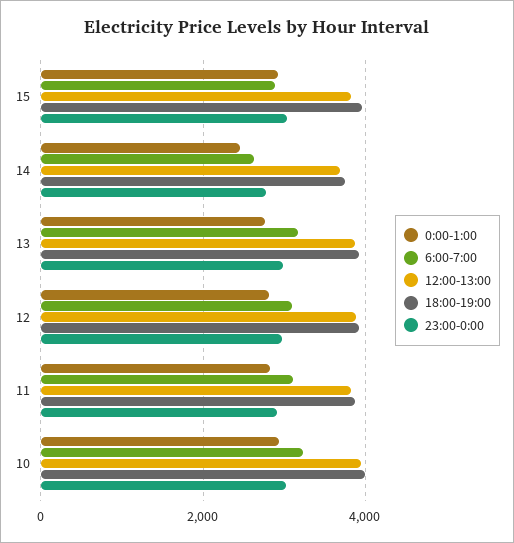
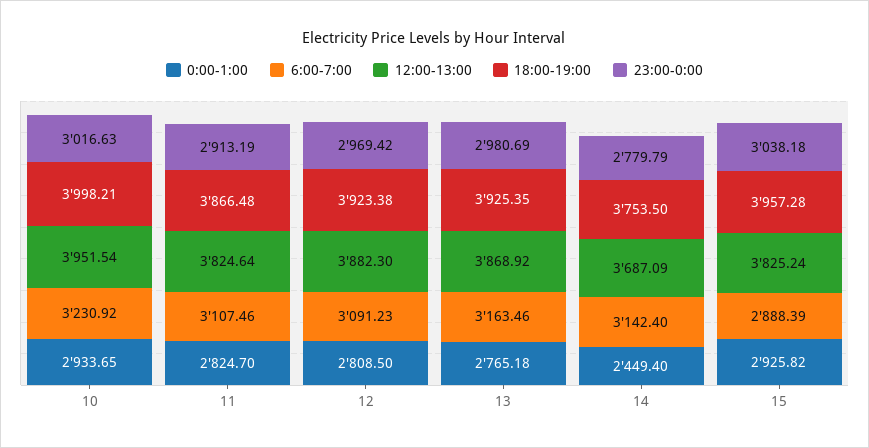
6:00-7:00, 14: 2600 -> 3142.4

